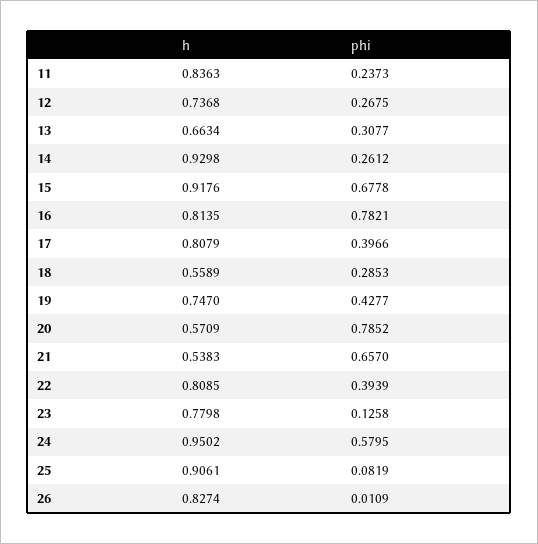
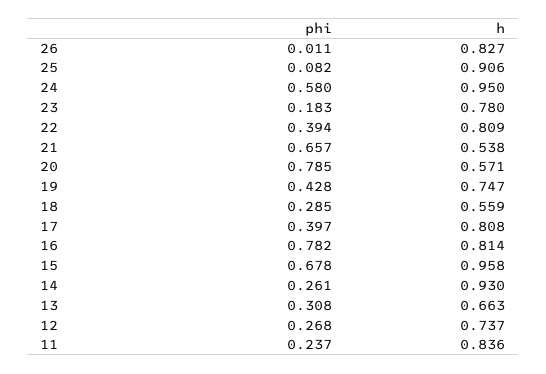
h, 15: 0.9176 -> 0.958
phi, 23: 0.1258 -> 0.183

